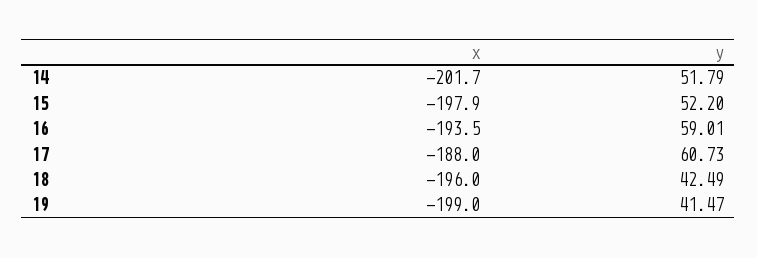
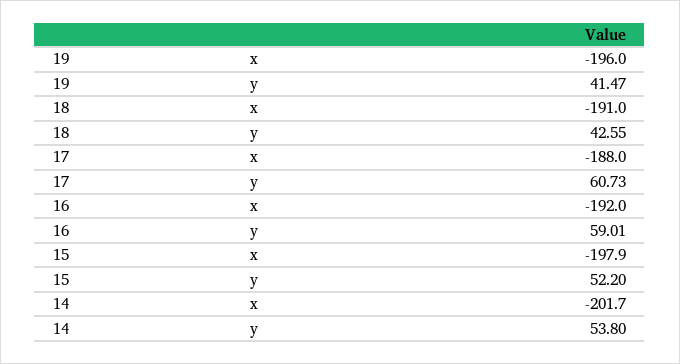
y, 14: 51.79 -> 53.8
x, 16: -193.5 -> -192
x, 18: -196 -> -191
y, 18: 42.49 -> 42.55
x, 19: -199 -> -196

